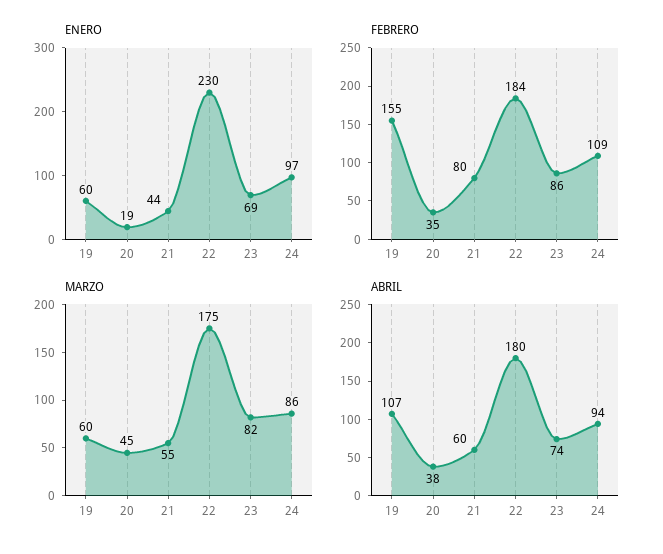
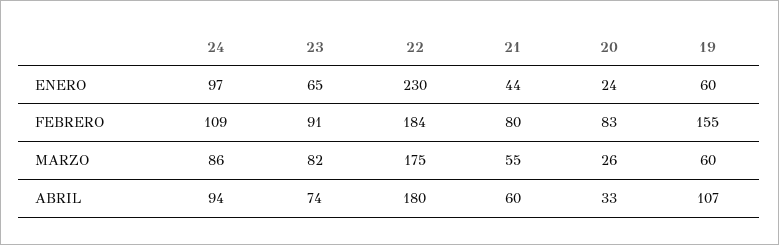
ENERO, 20: 19 -> 24
ENERO, 23: 69 -> 65
FEBRERO, 20: 35 -> 83
FEBRERO, 23: 86 -> 91
MARZO, 20: 45 -> 26
ABRIL, 20: 38 -> 33

